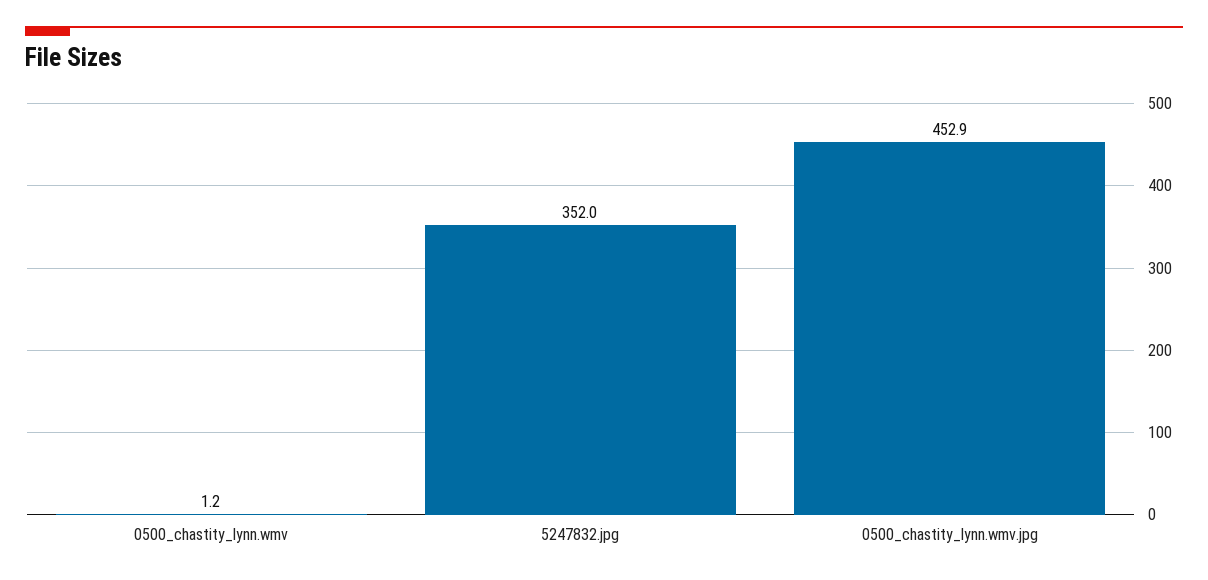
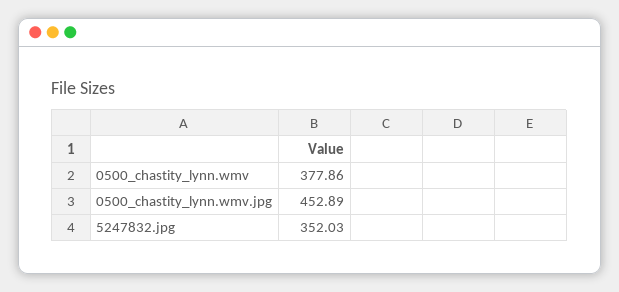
0500_chastity_lynn.wmv: 1.2 -> 377.86

